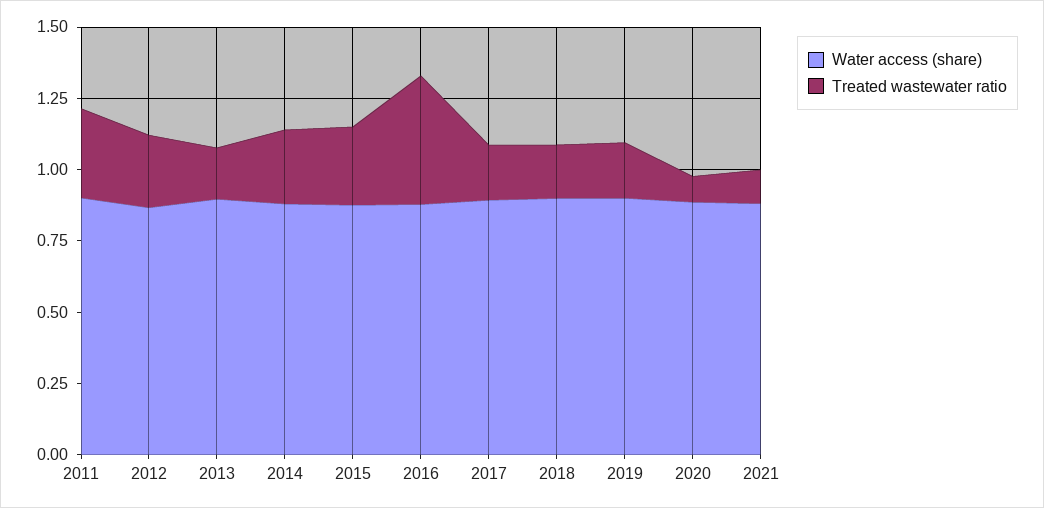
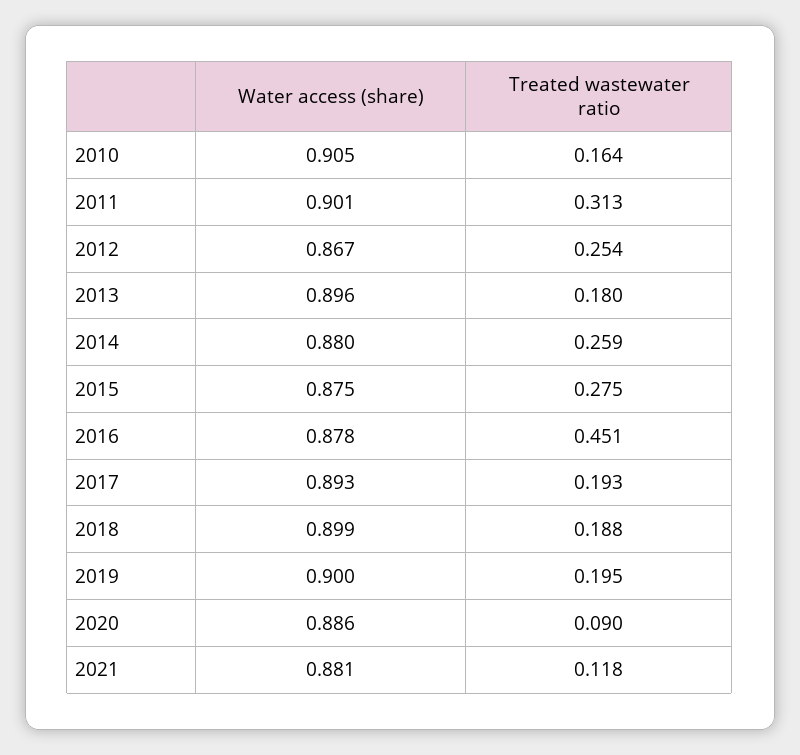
Water access (share), 2010: none -> 0.905
Treated wastewater ratio, 2010: none -> 0.164

